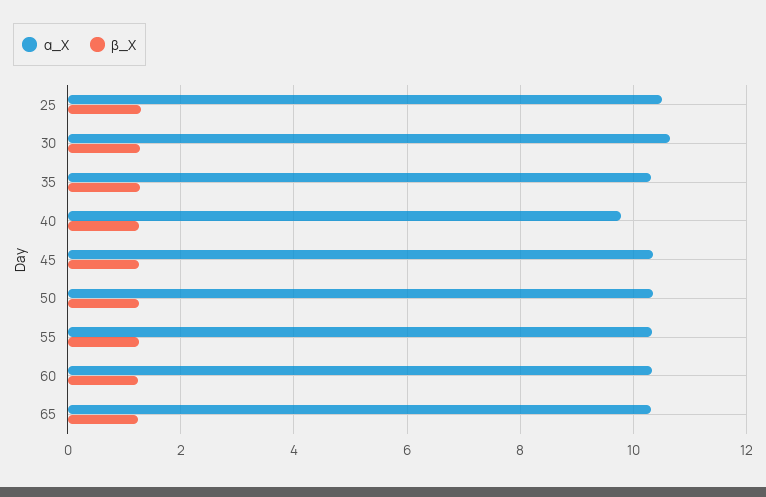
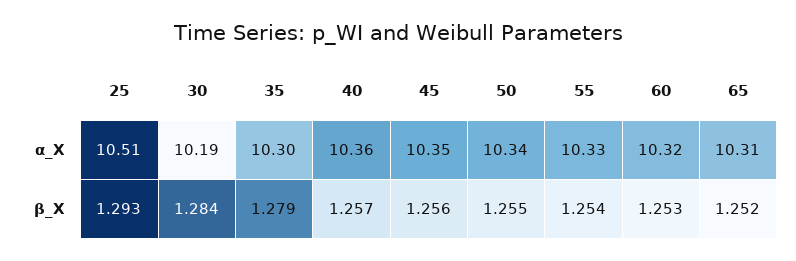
α_X, 30: 10.6 -> 10.19
α_X, 40: 9.8 -> 10.36

